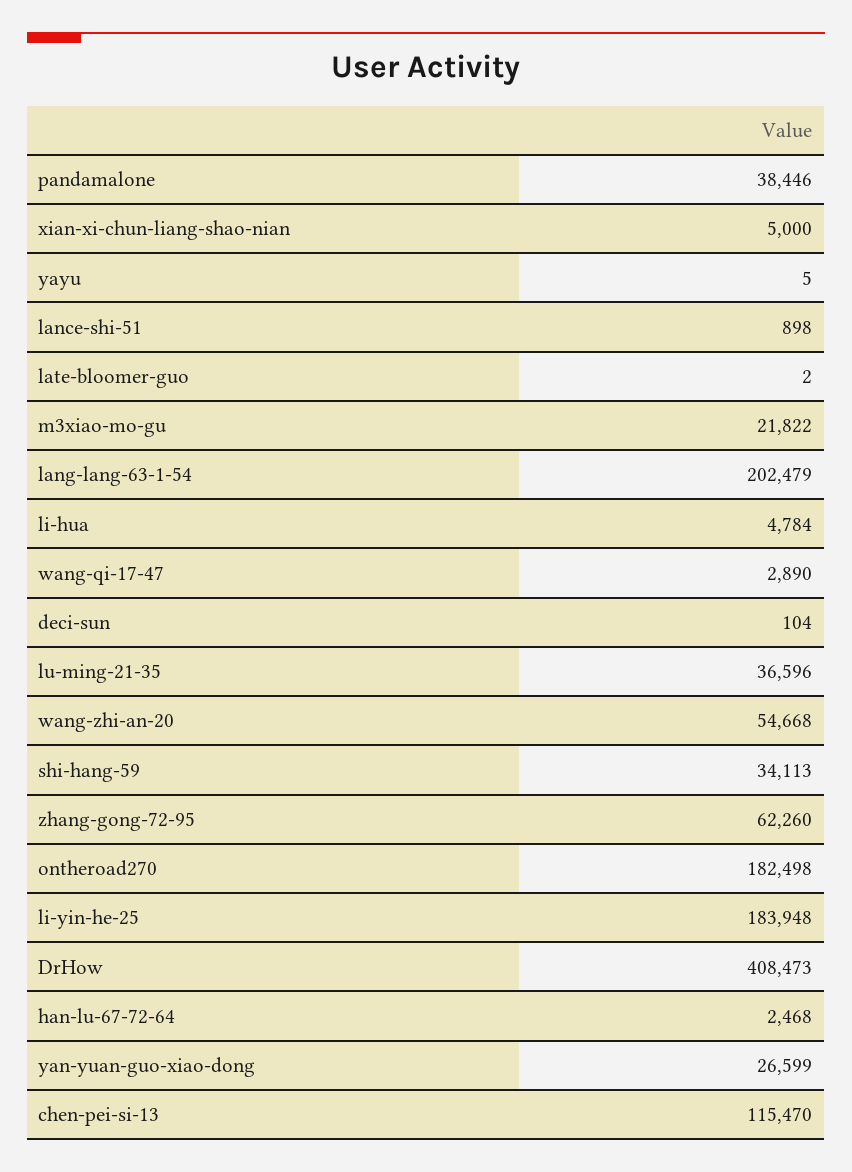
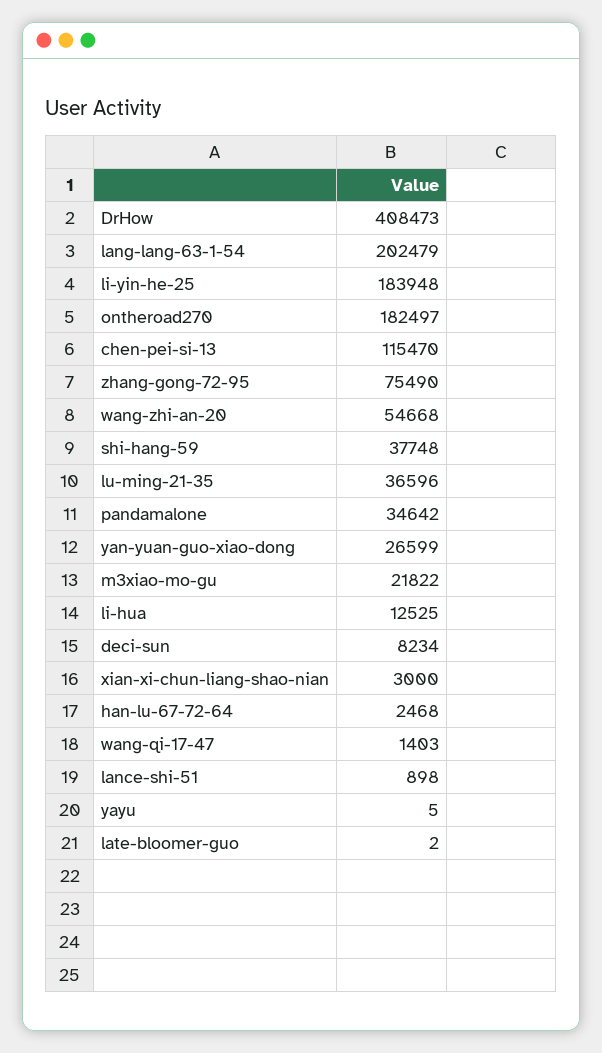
pandamalone: 38446 -> 34642
xian-xi-chun-liang-shao-nian: 5000 -> 3000
li-hua: 4784 -> 12525
wang-qi-17-47: 2890 -> 1403
deci-sun: 104 -> 8234
shi-hang-59: 34113 -> 37748
zhang-gong-72-95: 62260 -> 75490
ontheroad270: 182498 -> 182497

